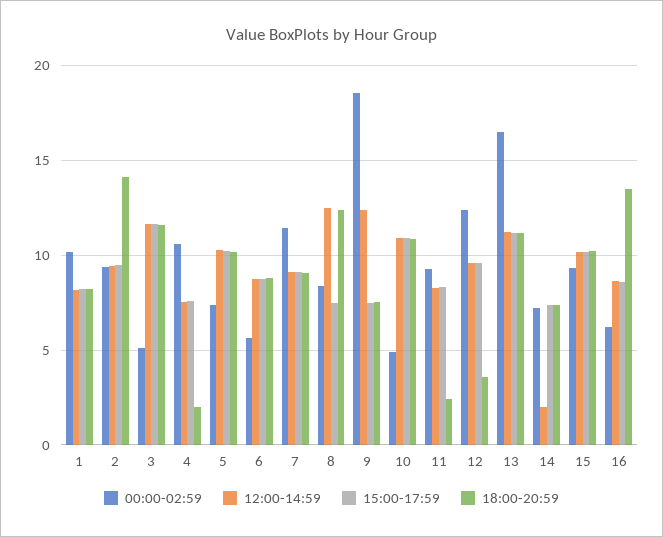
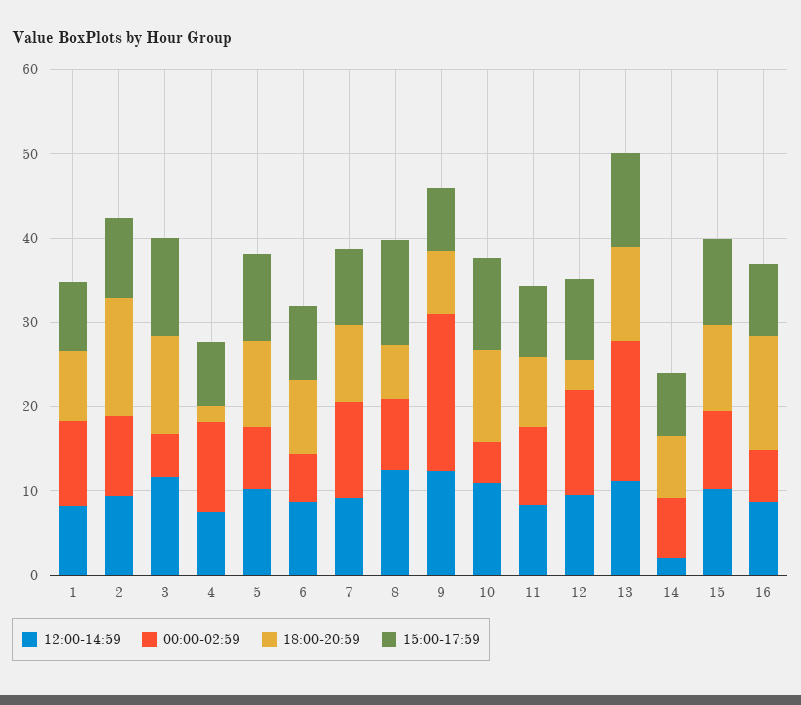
15:00-17:59, 8: 7.5 -> 12
18:00-20:59, 8: 12.5 -> 6
18:00-20:59, 11: 2.5 -> 8

